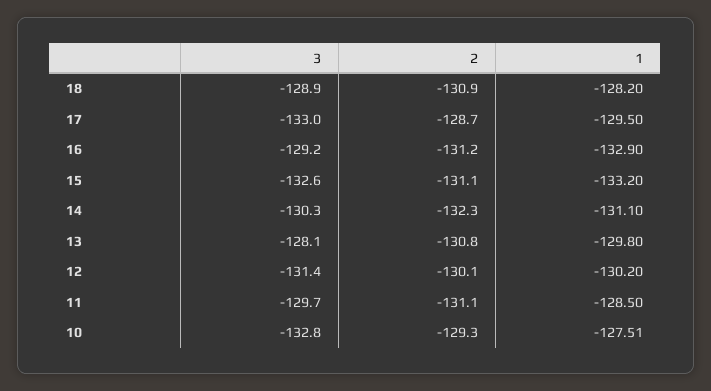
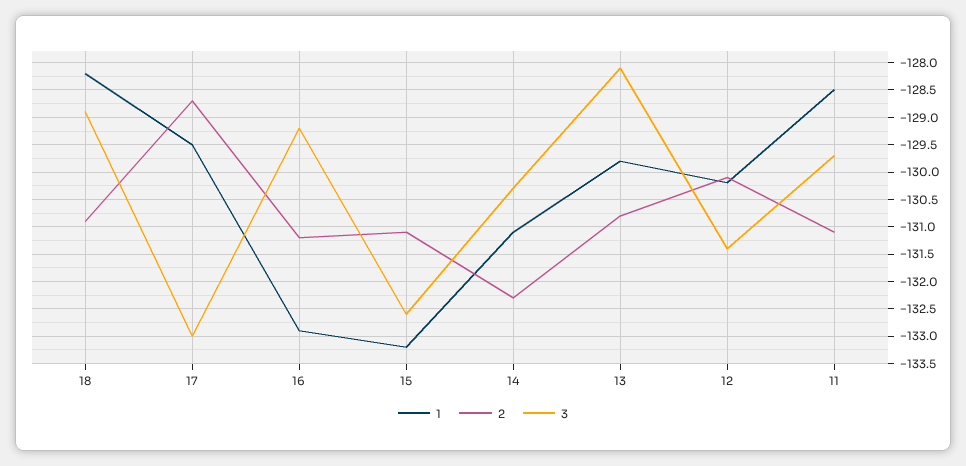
3, 10: -132.8 -> none
2, 10: -129.3 -> none
1, 10: -127.51 -> none

